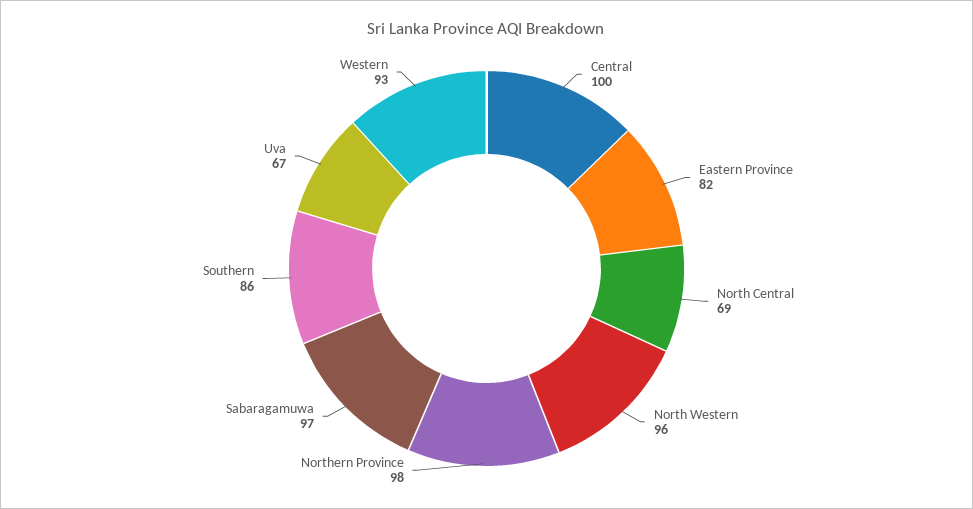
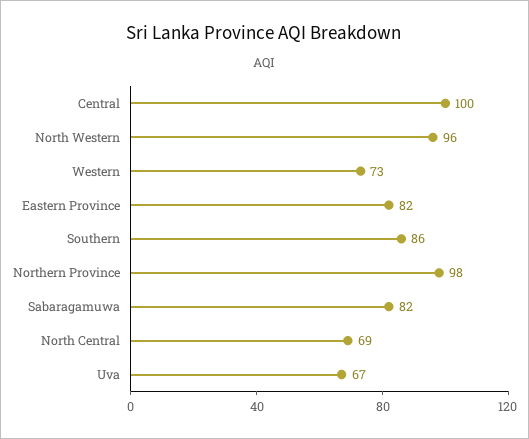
Sabaragamuwa: 97 -> 82
Western: 93 -> 73

